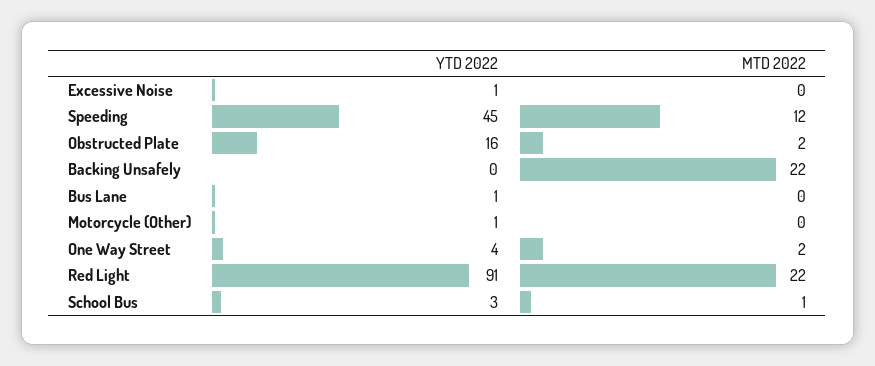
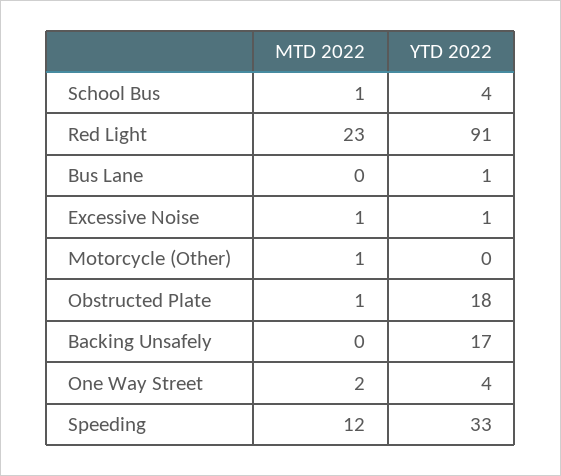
MTD 2022, Excessive Noise: 0 -> 1
YTD 2022, Speeding: 45 -> 33
YTD 2022, Obstructed Plate: 16 -> 18
MTD 2022, Obstructed Plate: 2 -> 1
YTD 2022, Backing Unsafely: 0 -> 17
MTD 2022, Backing Unsafely: 22 -> 0
YTD 2022, Motorcycle (Other): 1 -> 0
MTD 2022, Motorcycle (Other): 0 -> 1
MTD 2022, Red Light: 22 -> 23
YTD 2022, School Bus: 3 -> 4

